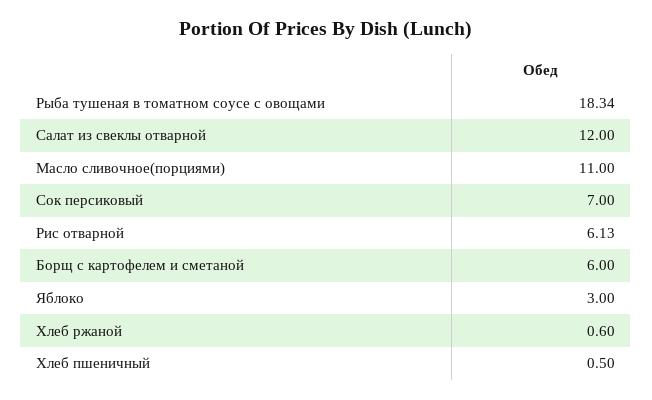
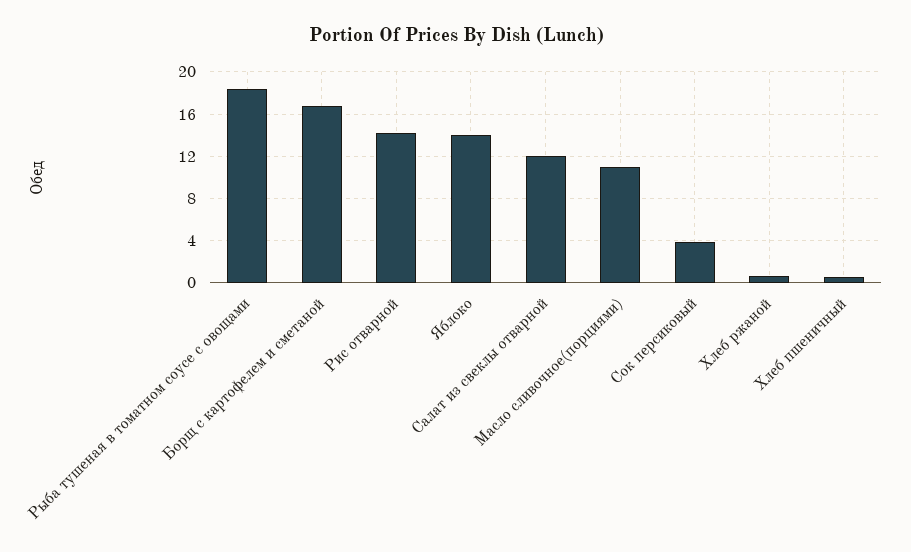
Cок персиковый: 7 -> 4
Рис отварной: 6.13 -> 14
Борщ с картофелем и сметаной: 6 -> 17
Яблоко: 3 -> 14

